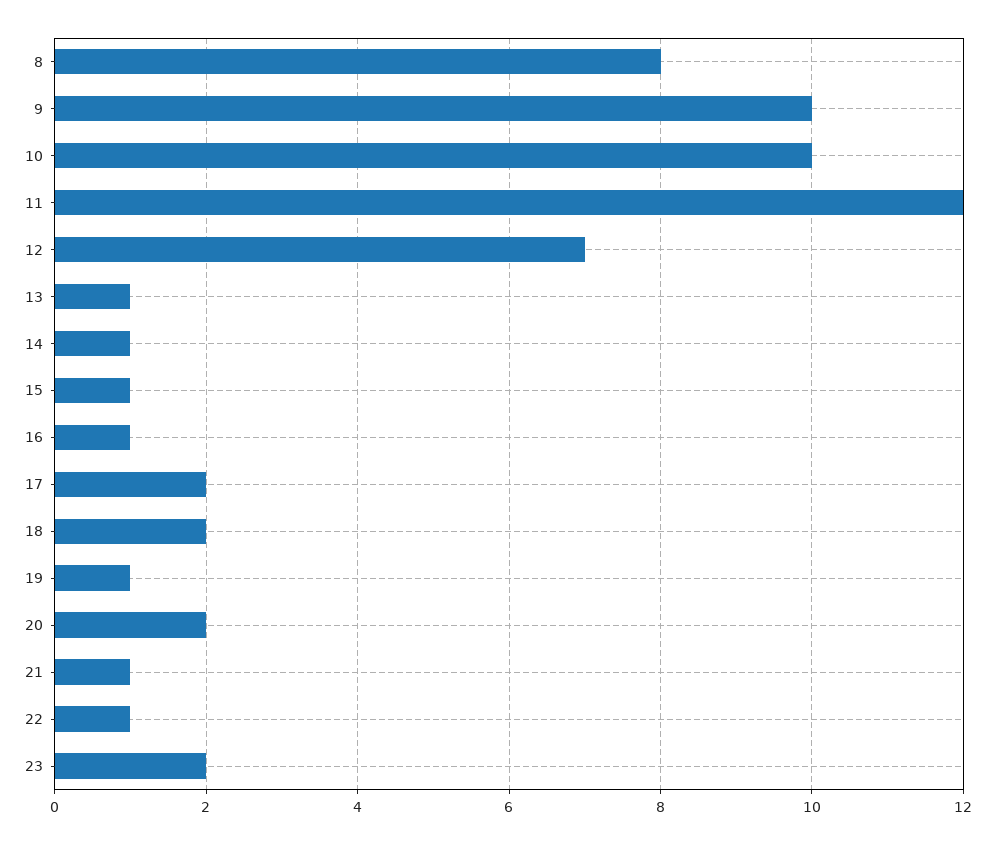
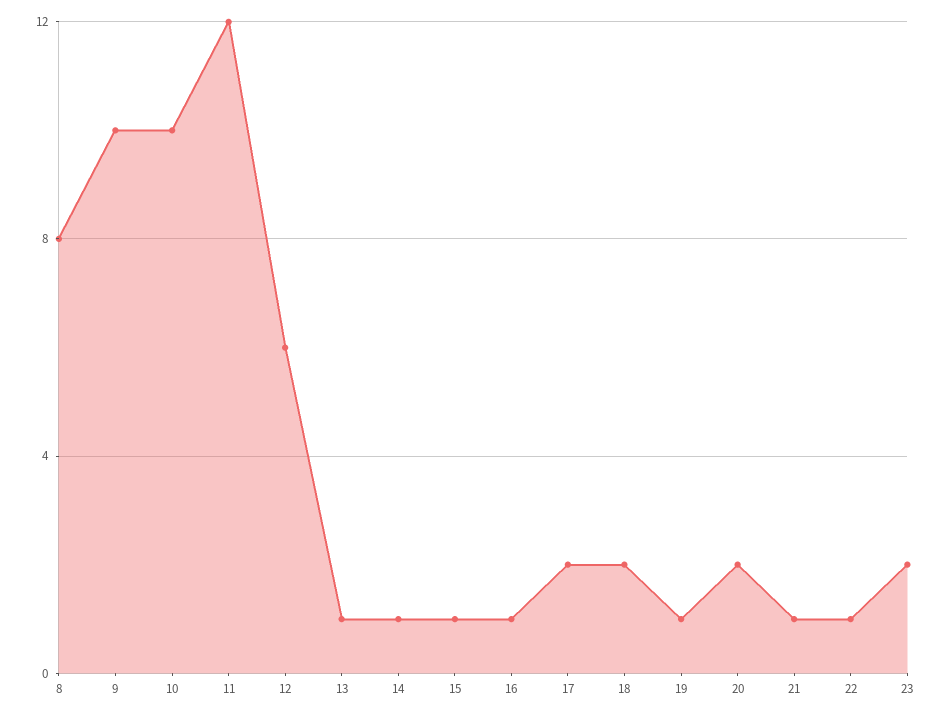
12: 7 -> 6

